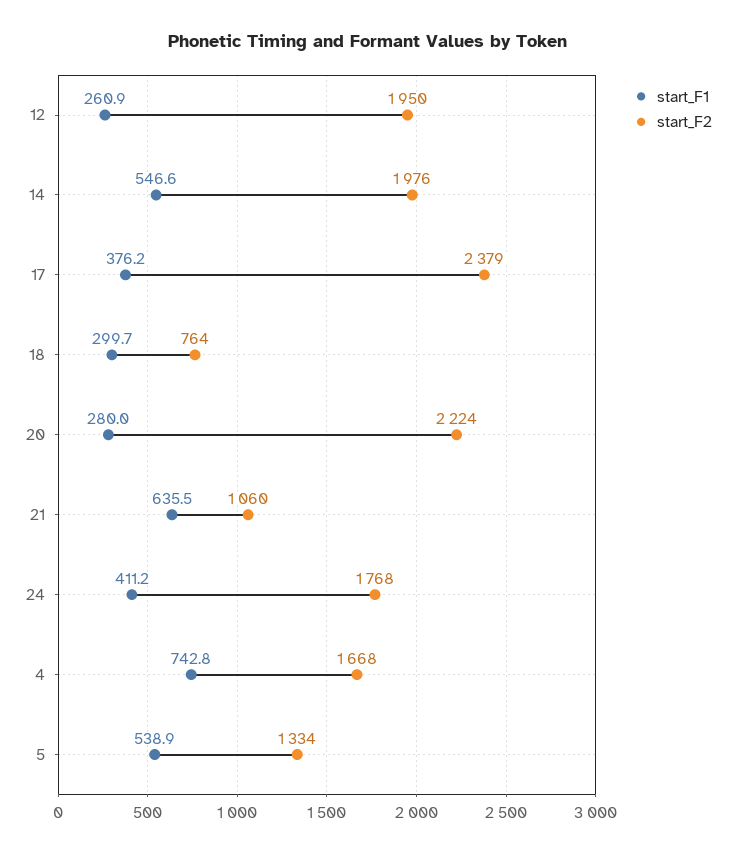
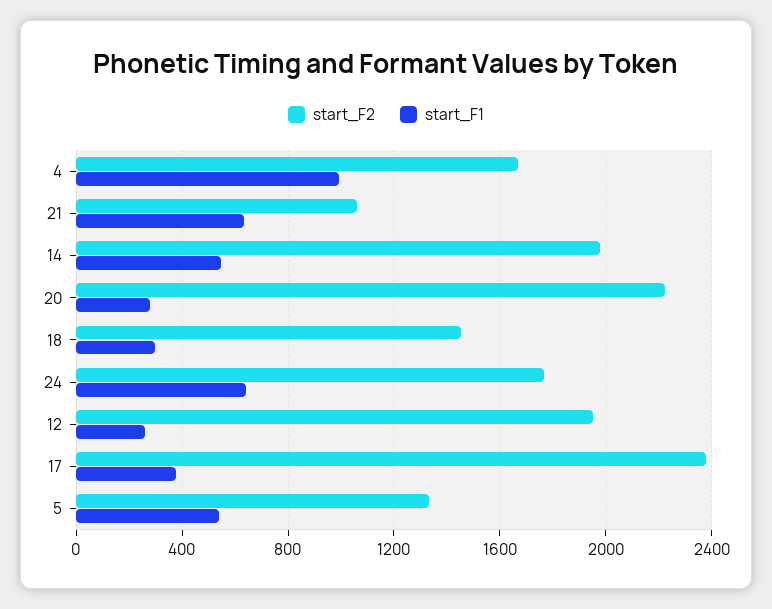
start_F2, 18: 764 -> 1450
start_F1, 24: 411.2 -> 650
start_F1, 4: 742.8 -> 1000

